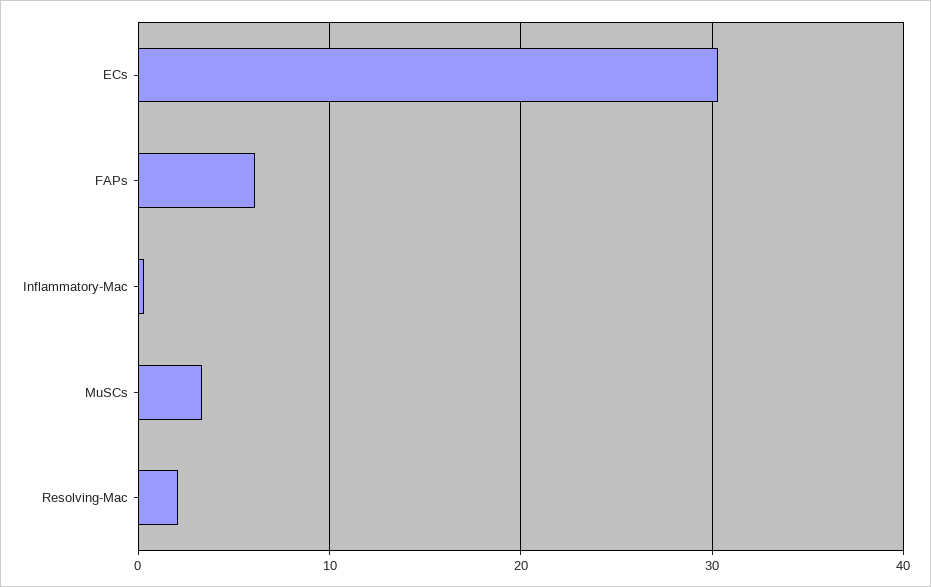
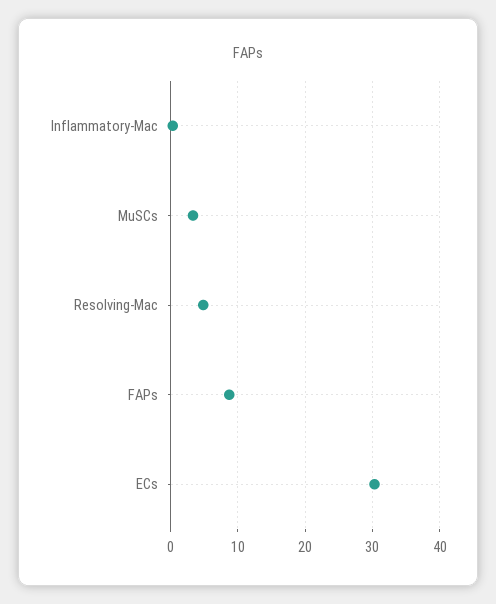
FAPs: 6 -> 9
Resolving-Mac: 2 -> 5

